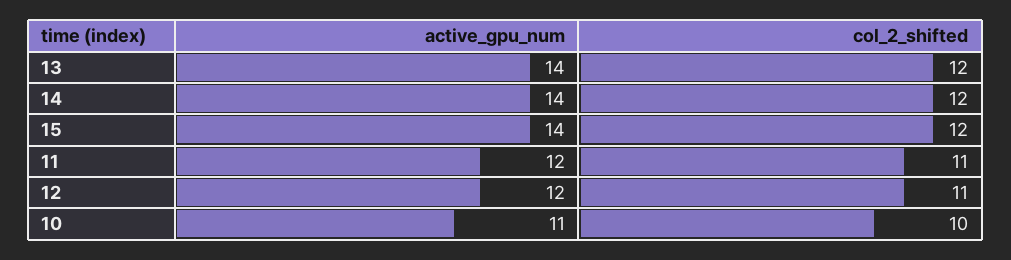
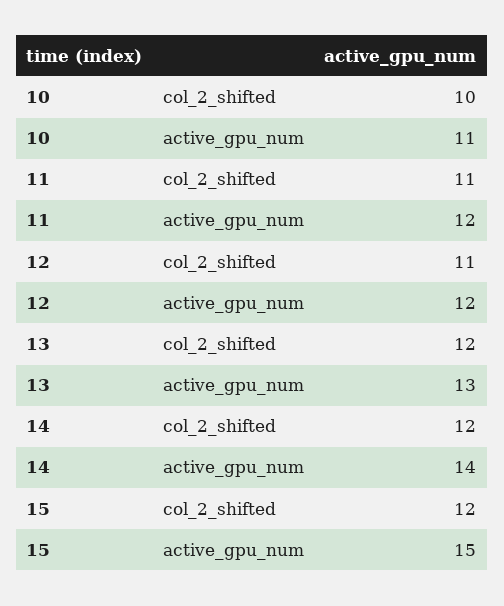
active_gpu_num, 13: 14 -> 13
active_gpu_num, 15: 14 -> 15

